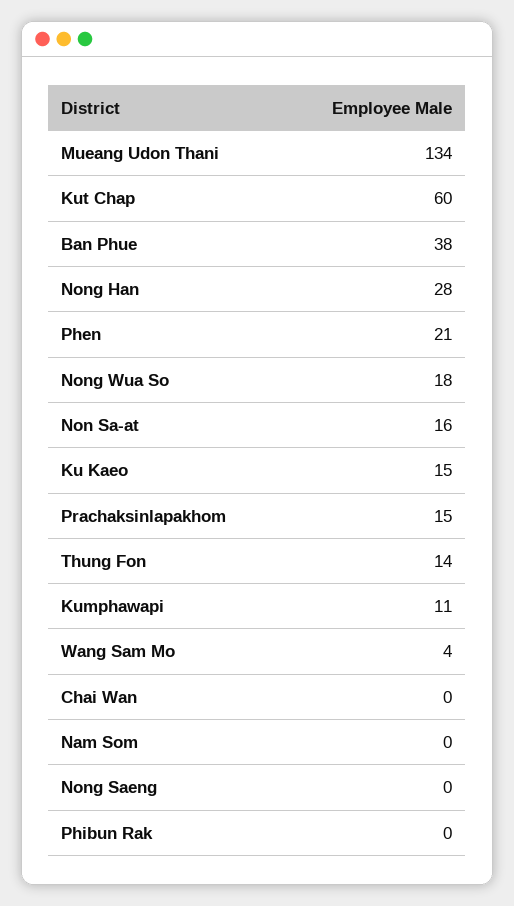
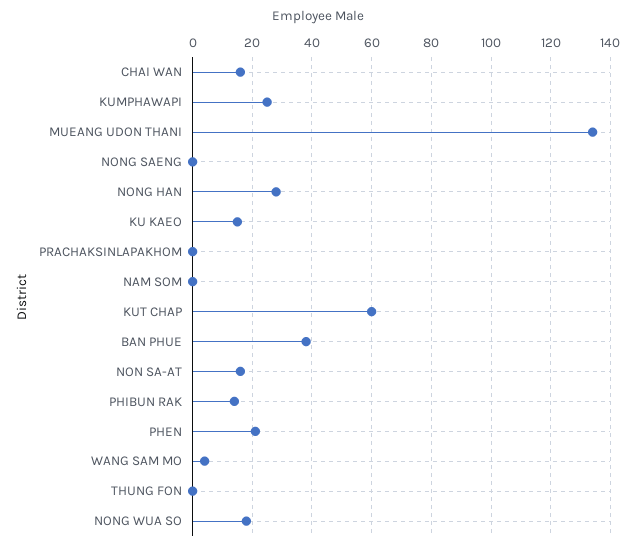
Prachaksinlapakhom: 15 -> 0
Thung Fon: 14 -> 0
Kumphawapi: 11 -> 25
Chai Wan: 0 -> 15
Phibun Rak: 0 -> 15

